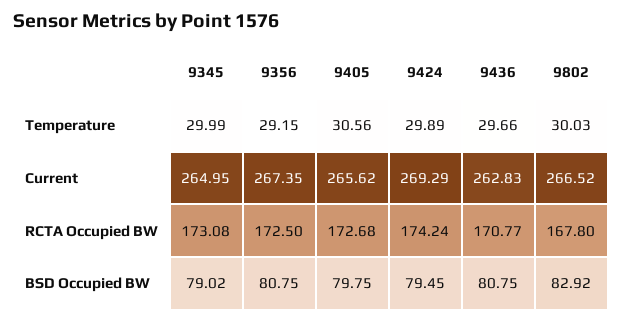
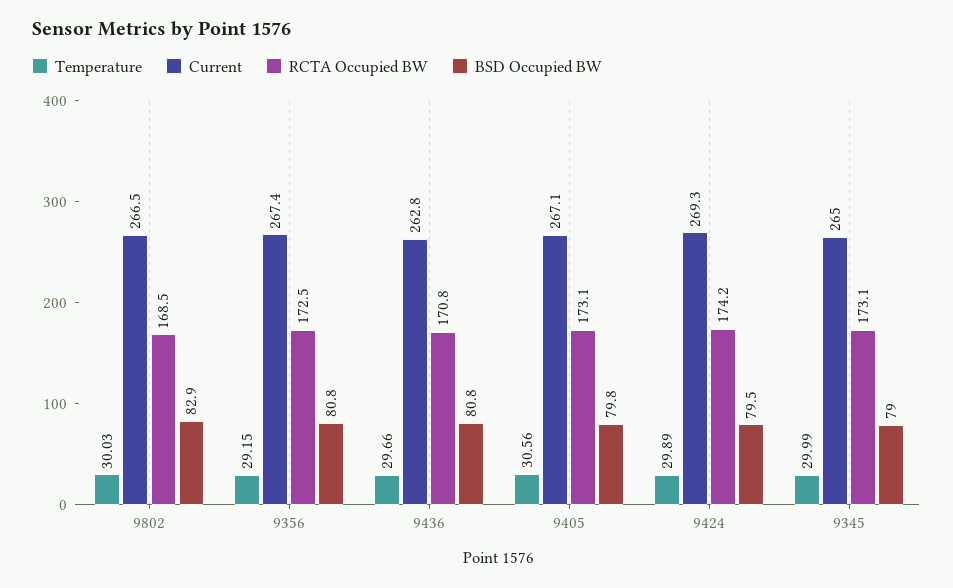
Current, 9405: 265.62 -> 267.1
RCTA Occupied BW, 9405: 172.68 -> 173.1
RCTA Occupied BW, 9802: 167.8 -> 168.5

